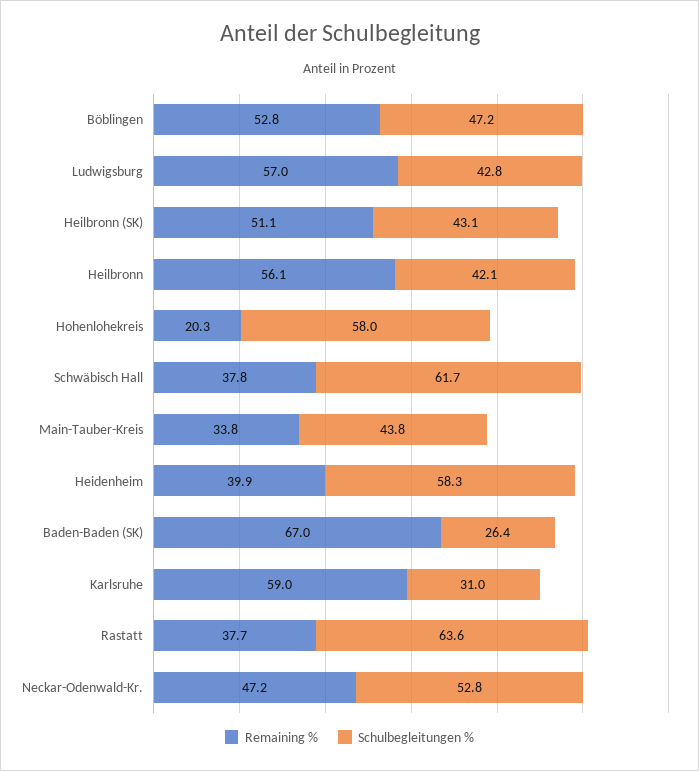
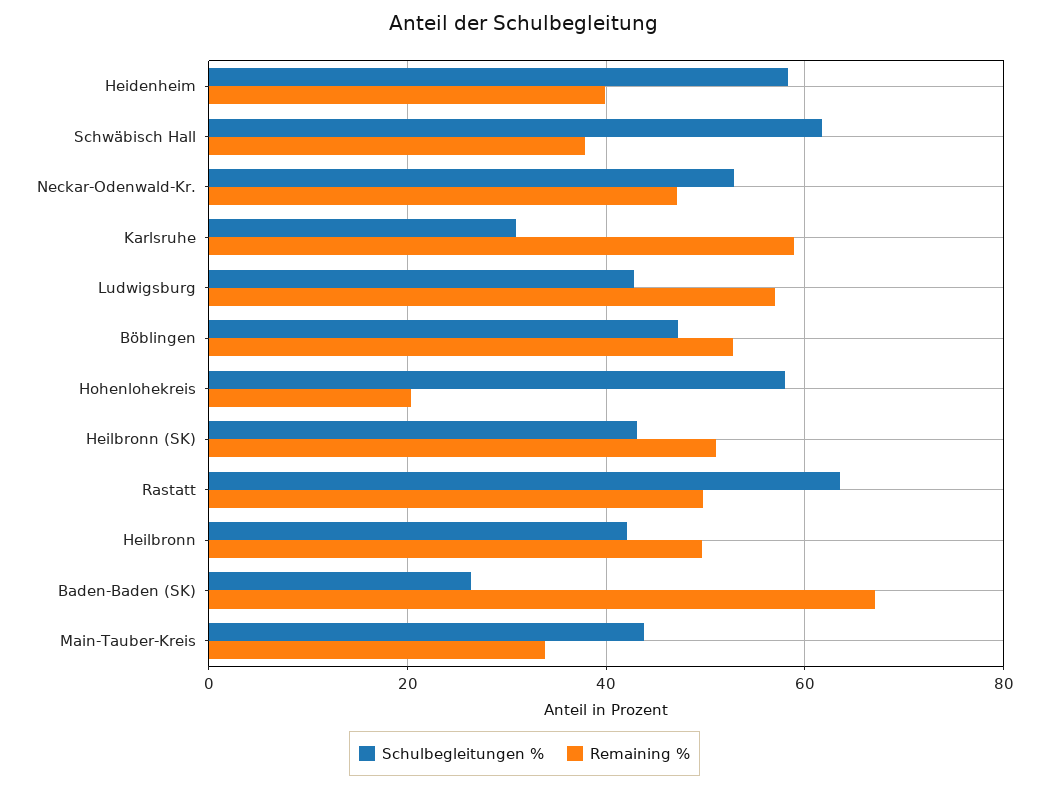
Remaining %, Heilbronn: 56.1 -> 50
Remaining %, Rastatt: 37.7 -> 50

